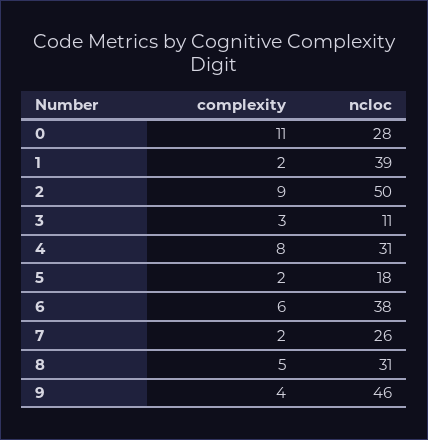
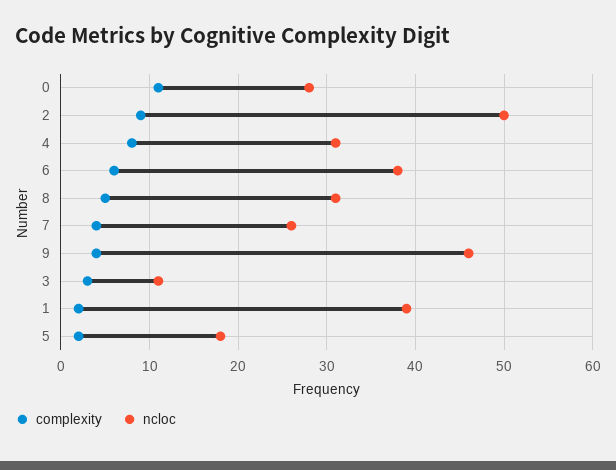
complexity, 7: 2 -> 4

